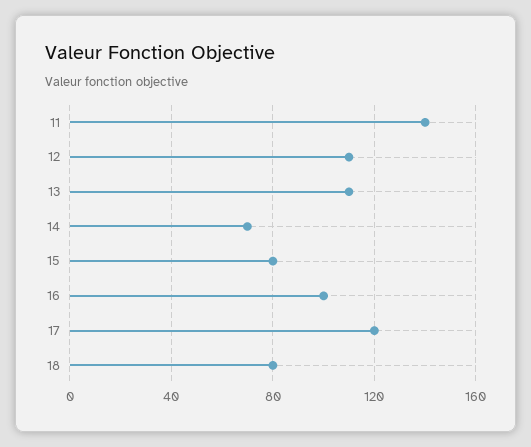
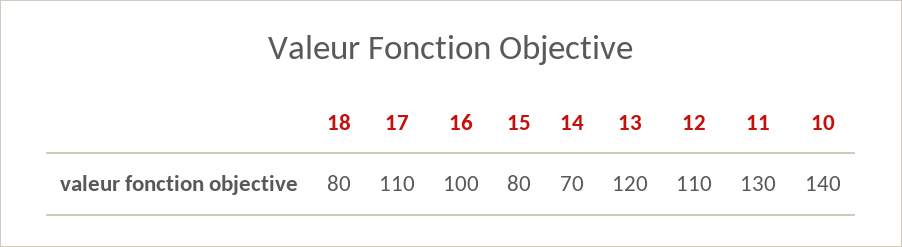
11: 140 -> 130
13: 110 -> 120
17: 120 -> 110
10: none -> 140

